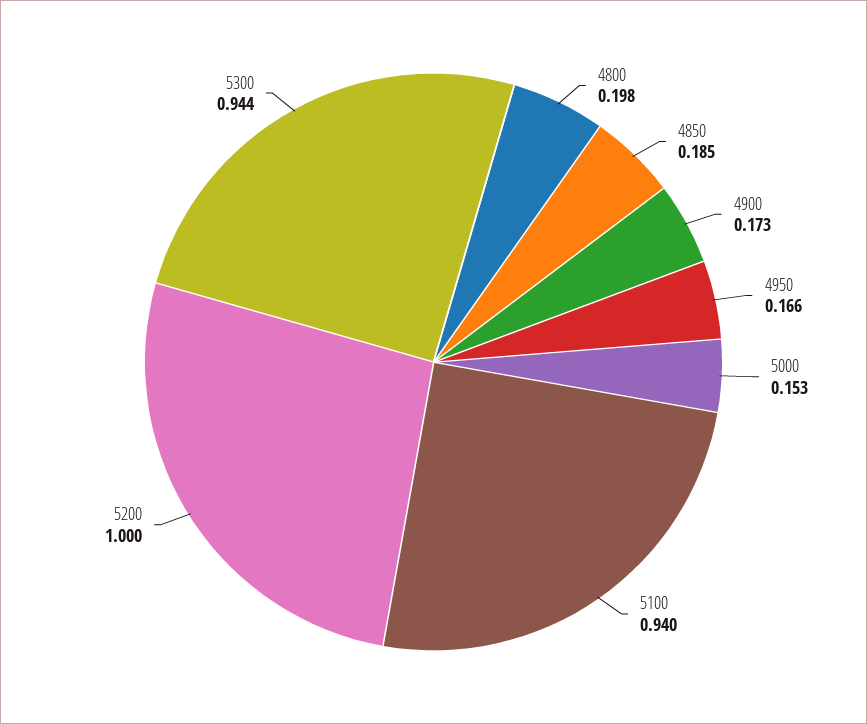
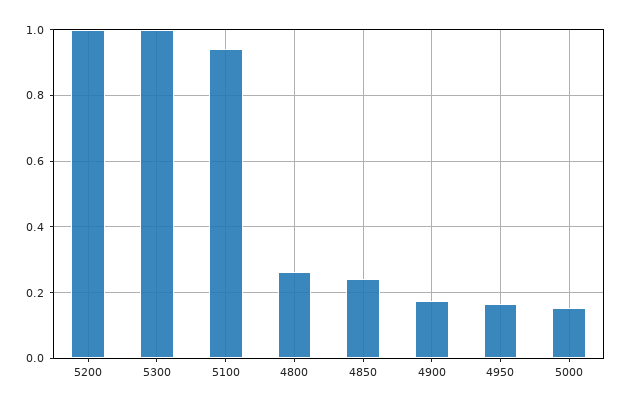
4800: 0.198 -> 0.26
4850: 0.185 -> 0.24
5300: 0.944 -> 1

